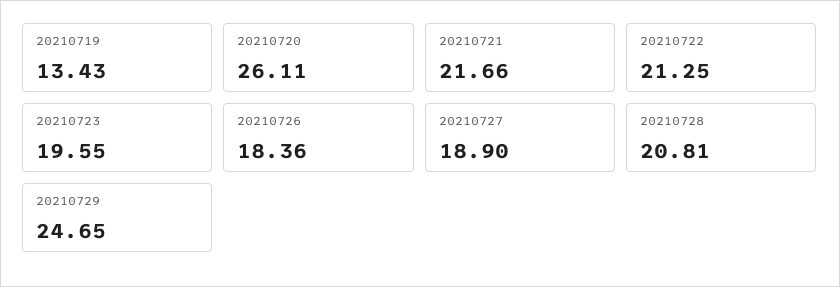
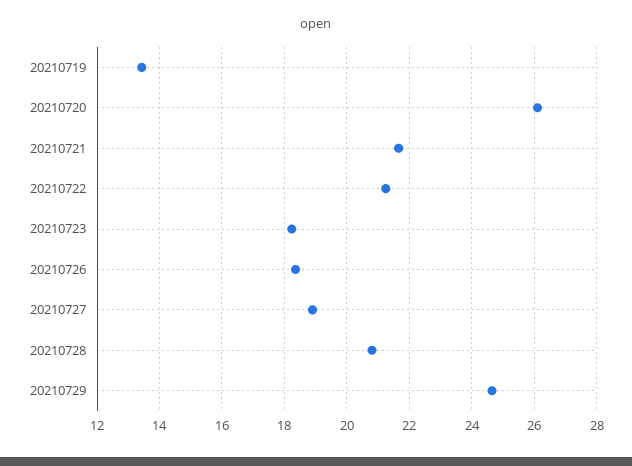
20210723: 19.55 -> 18.2

